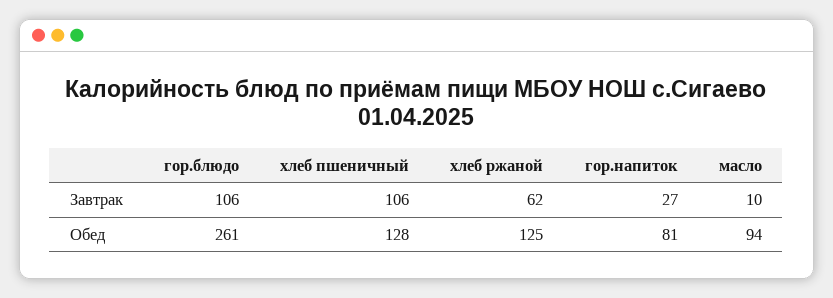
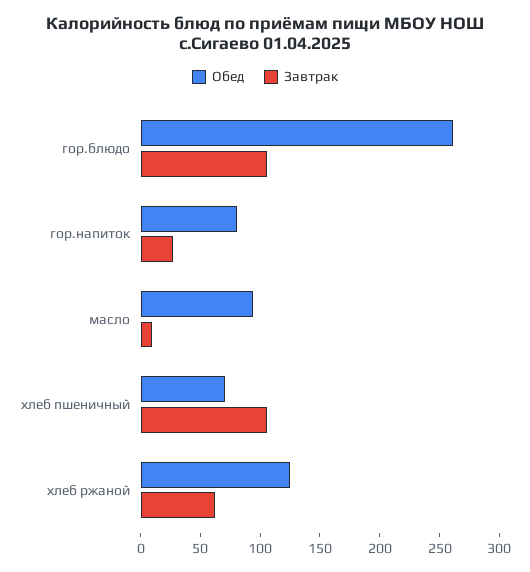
Обед, хлеб пшеничный: 128 -> 70

